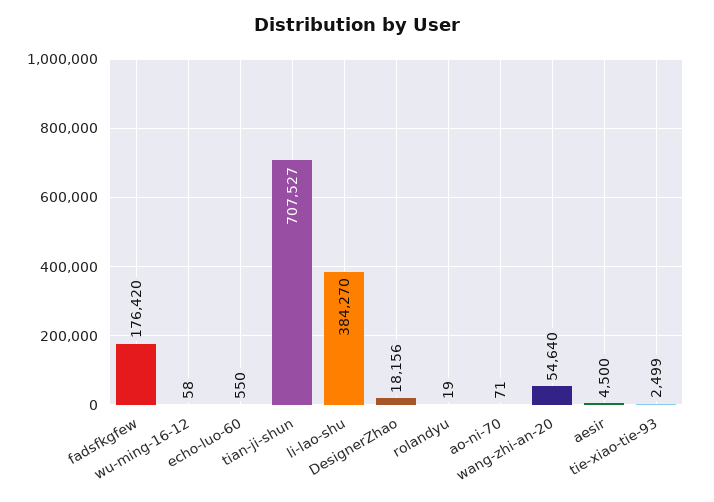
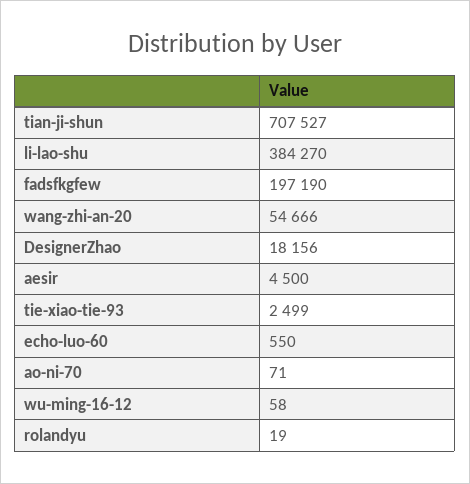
fadsfkgfew: 176420 -> 197190
wang-zhi-an-20: 54640 -> 54666

